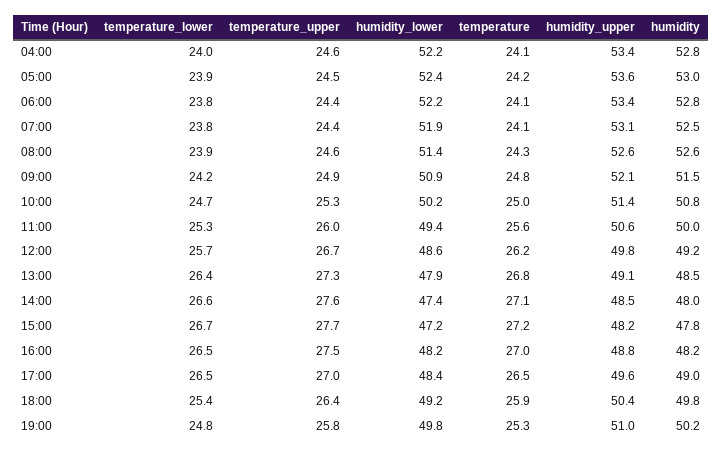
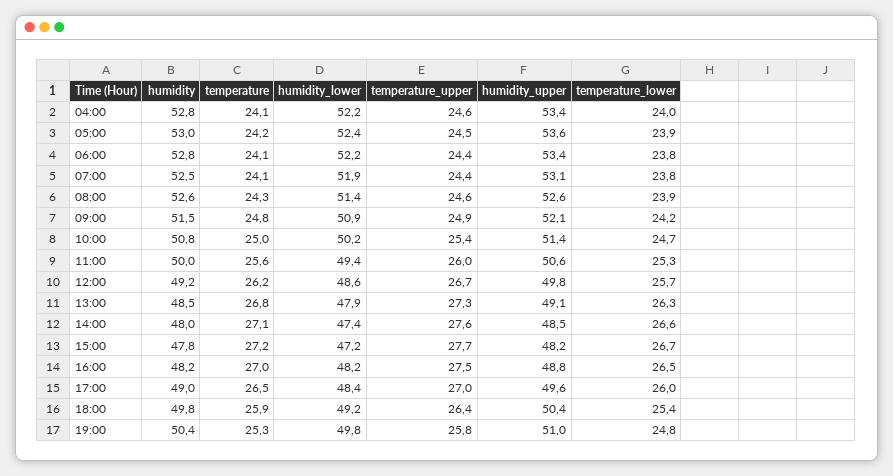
temperature_upper, 10:00: 25.3 -> 25.4
temperature_lower, 13:00: 26.4 -> 26.3
temperature_lower, 17:00: 26.5 -> 26
humidity, 19:00: 50.2 -> 50.4

